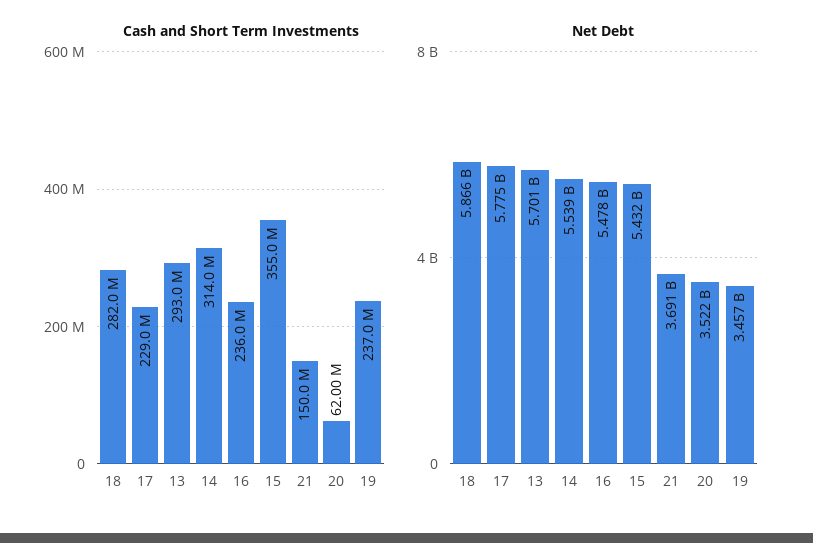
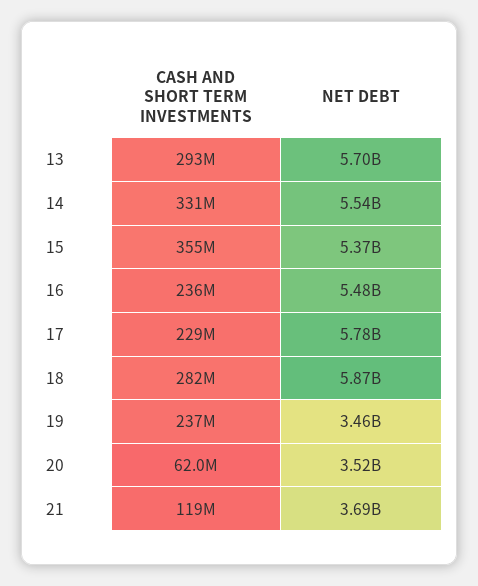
Cash and Short Term Investments, 14: 314000000 -> 331000000
Cash and Short Term Investments, 21: 150000000 -> 119000000
Net Debt, 15: 5432000000 -> 5370000000

